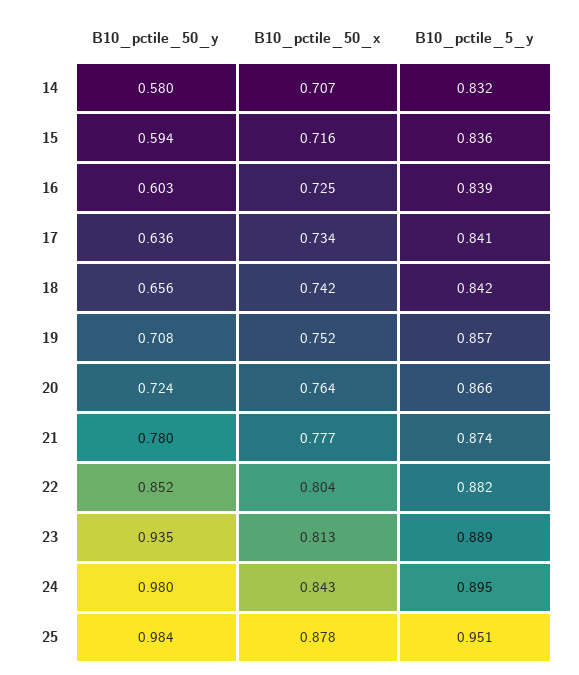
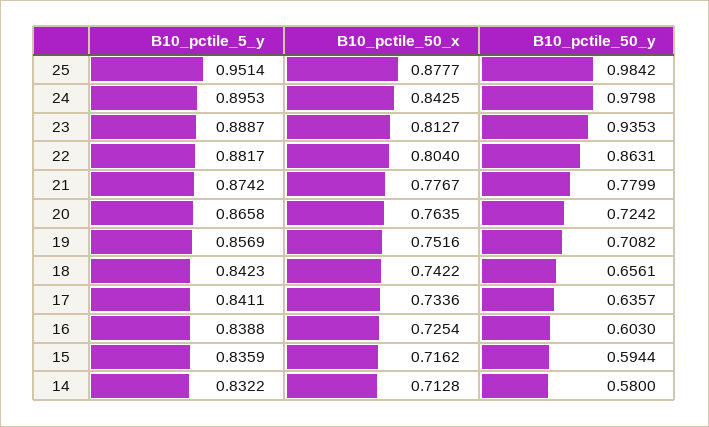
B10_pctile_50_x, 14: 0.707 -> 0.7128
B10_pctile_50_y, 22: 0.852 -> 0.8631

